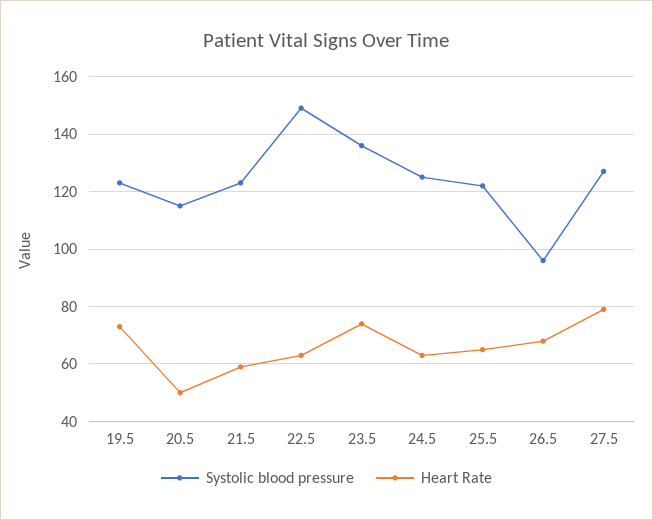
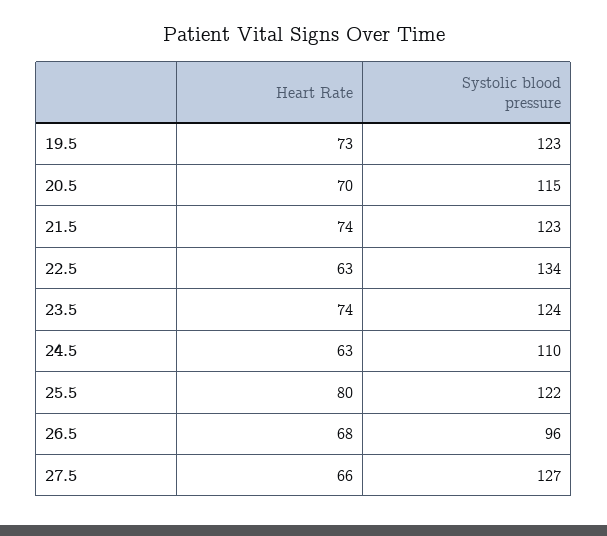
Heart Rate, 20.5: 50 -> 70
Heart Rate, 21.5: 60 -> 74
Systolic blood pressure, 22.5: 150 -> 134
Systolic blood pressure, 23.5: 135 -> 124
Systolic blood pressure, 24.5: 125 -> 110
Heart Rate, 25.5: 65 -> 80
Heart Rate, 27.5: 80 -> 66

